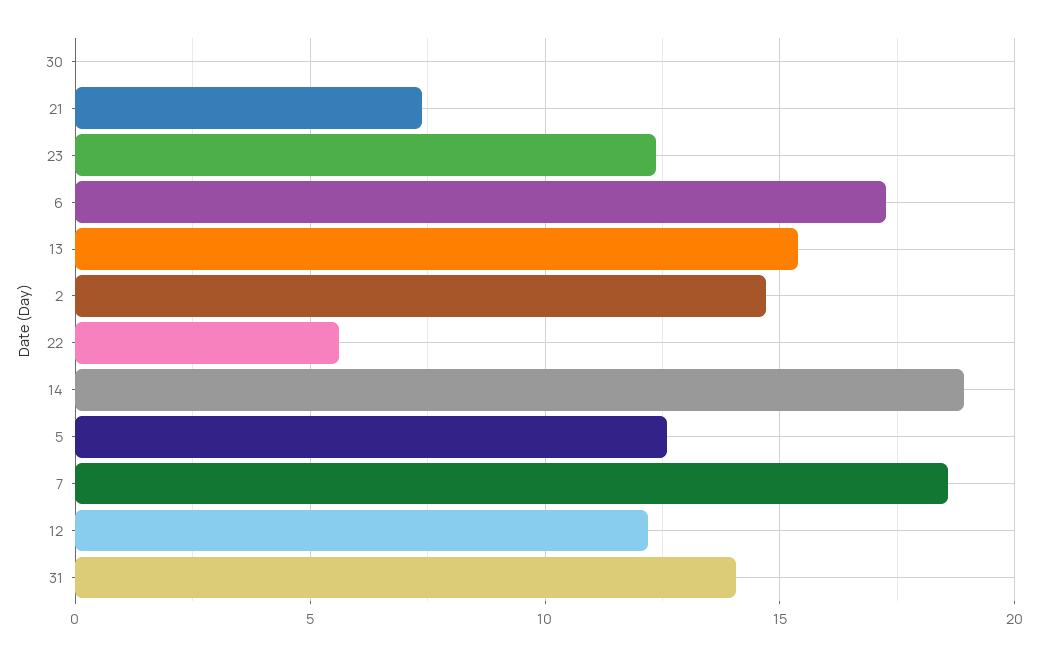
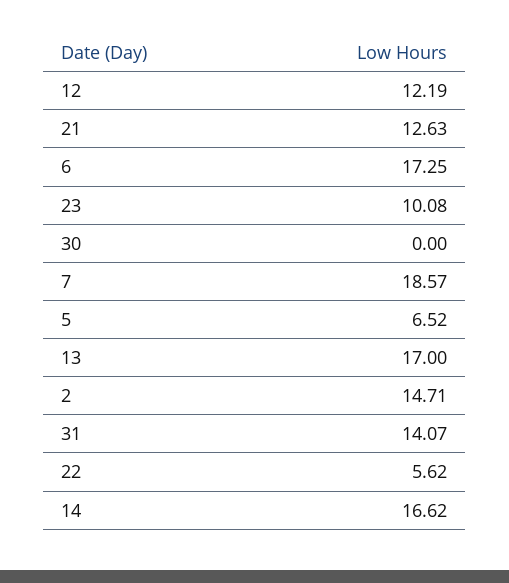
21: 7.5 -> 12.63
23: 12.5 -> 10.08
13: 15.5 -> 17
14: 19 -> 16.62
5: 12.5 -> 6.52

